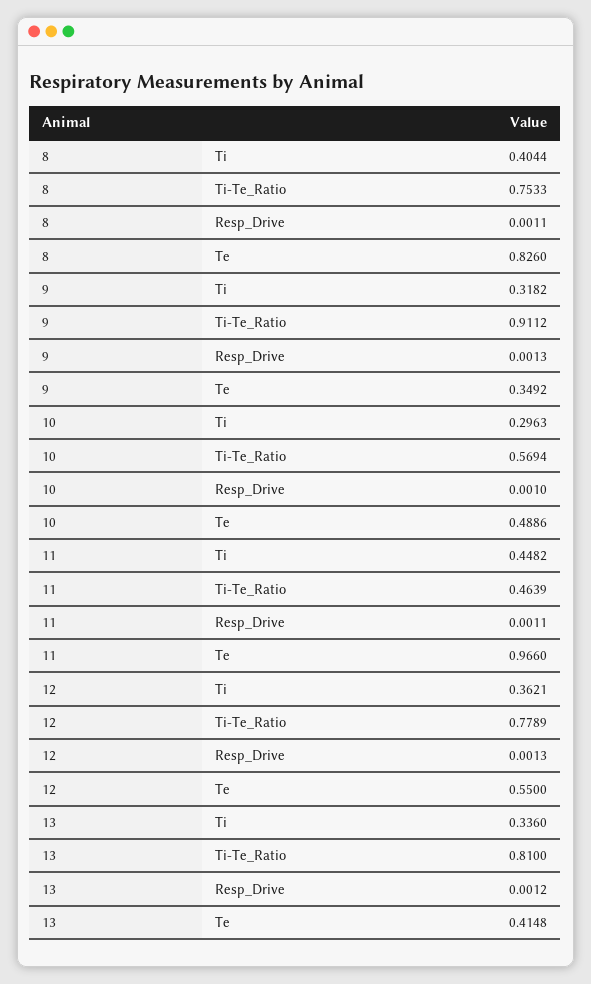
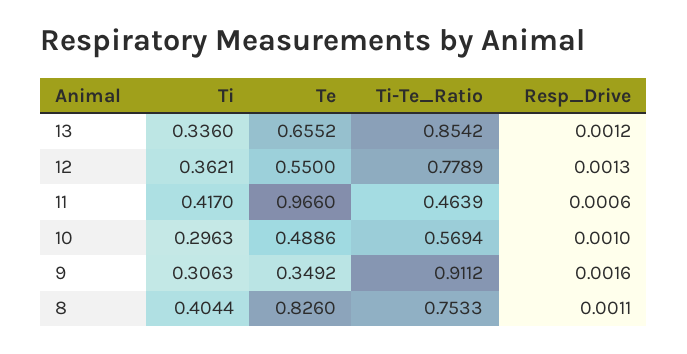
9, Ti: 0.3182 -> 0.3063
9, Resp_Drive: 0.0013 -> 0.0016
11, Ti: 0.4482 -> 0.417
11, Resp_Drive: 0.0011 -> 0.0006
13, Ti-Te_Ratio: 0.81 -> 0.8542
13, Te: 0.4148 -> 0.6552

